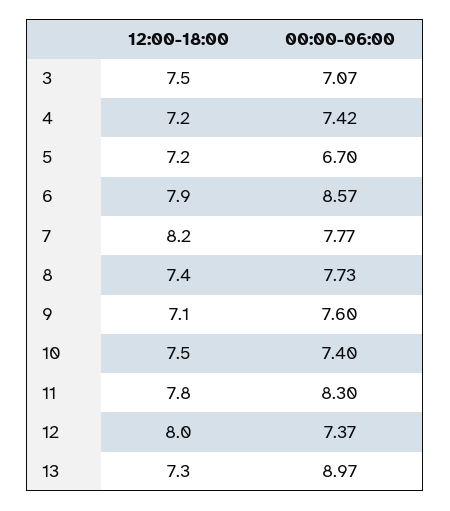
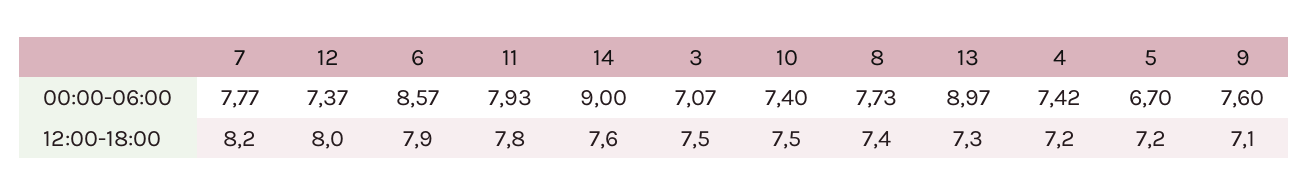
00:00-06:00, 11: 8.3 -> 7.93
00:00-06:00, 14: none -> 9
12:00-18:00, 14: none -> 7.6

